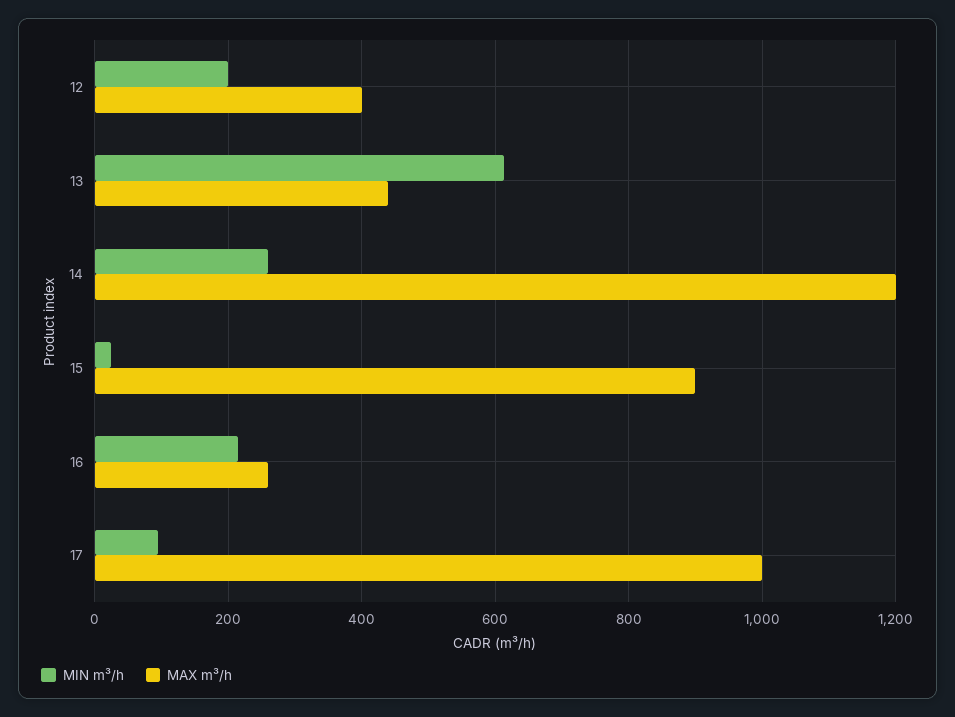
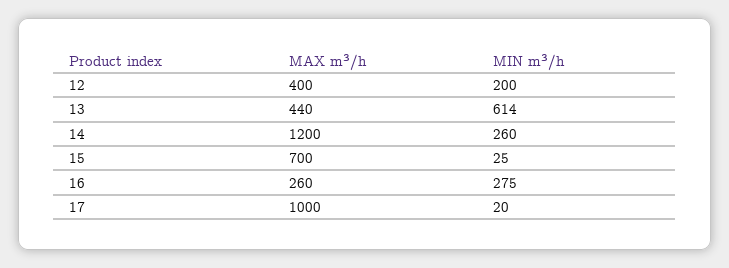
MAX m³/h, 15: 900 -> 700
MIN m³/h, 16: 220 -> 275
MIN m³/h, 17: 100 -> 20

